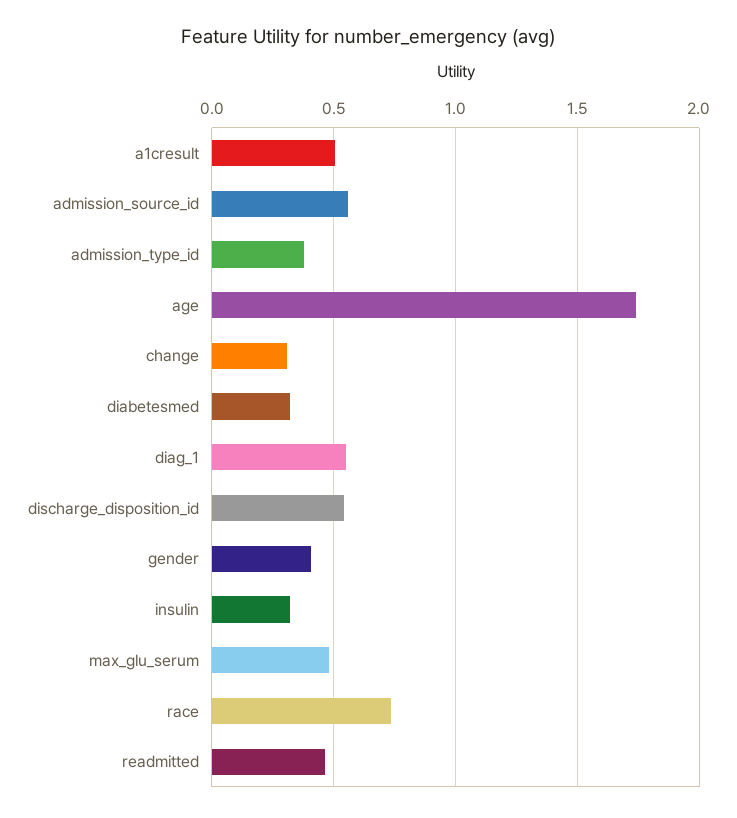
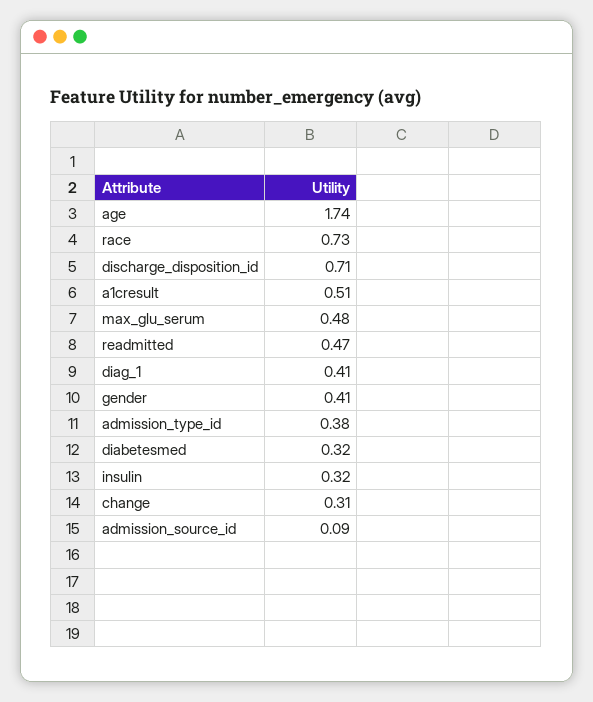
admission_source_id: 0.55 -> 0.09
diag_1: 0.55 -> 0.41
discharge_disposition_id: 0.55 -> 0.71

